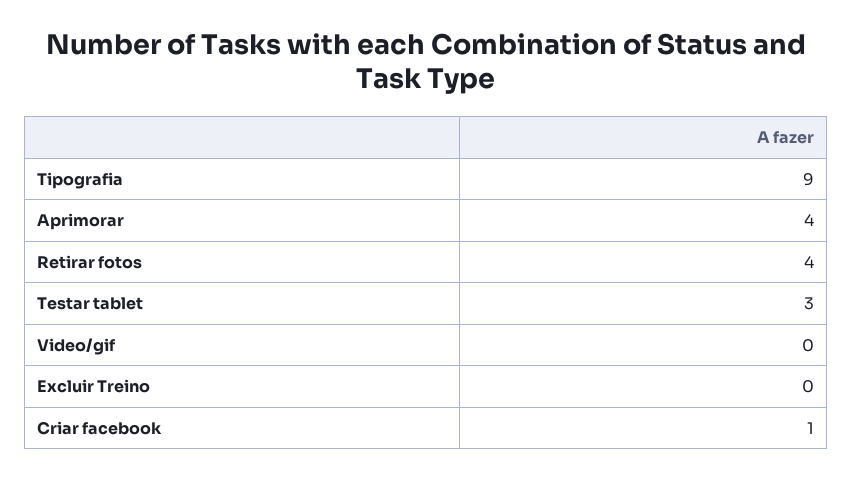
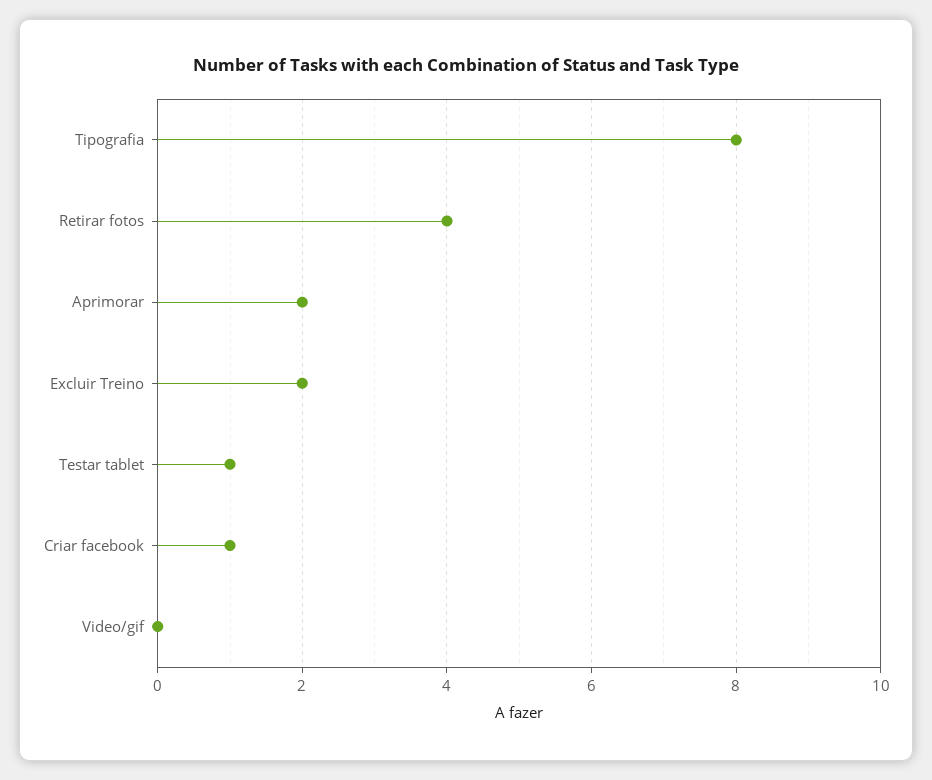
Tipografia: 9 -> 8
Aprimorar: 4 -> 2
Testar tablet: 3 -> 1
Excluir Treino: 0 -> 2

